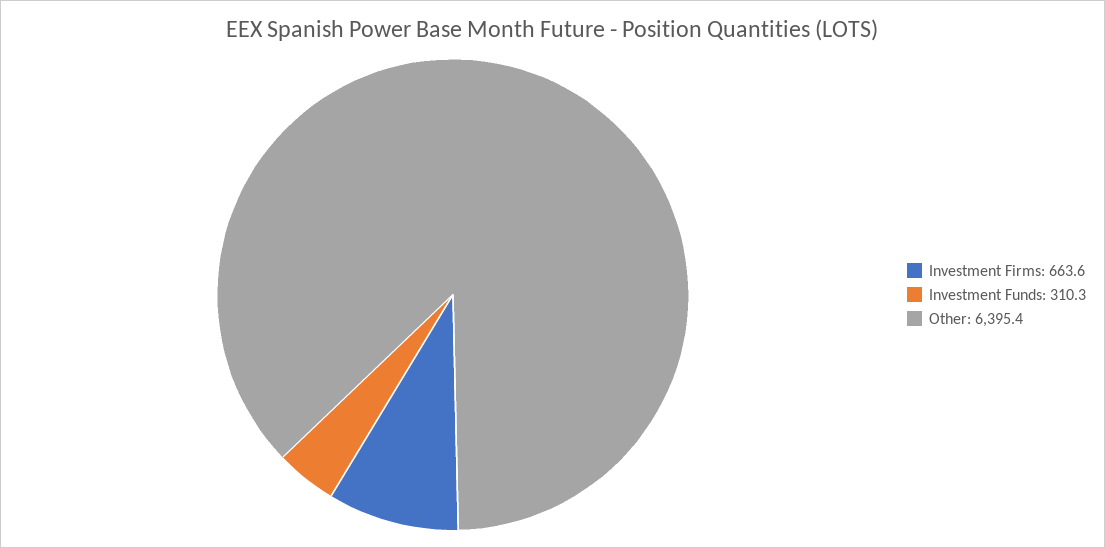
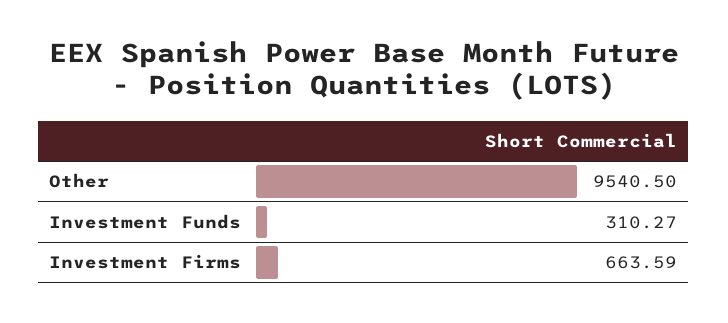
Other: 6395.4 -> 9540.5

